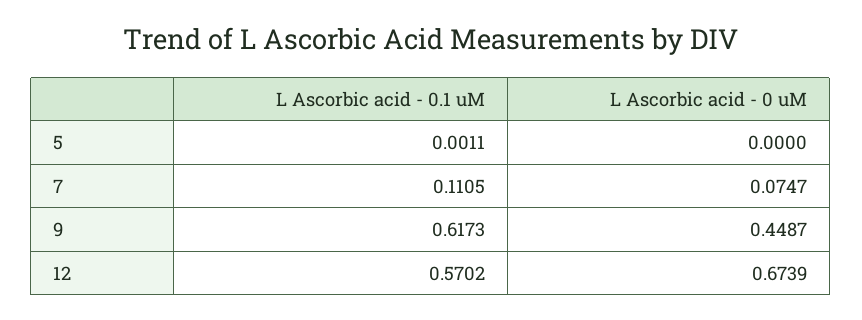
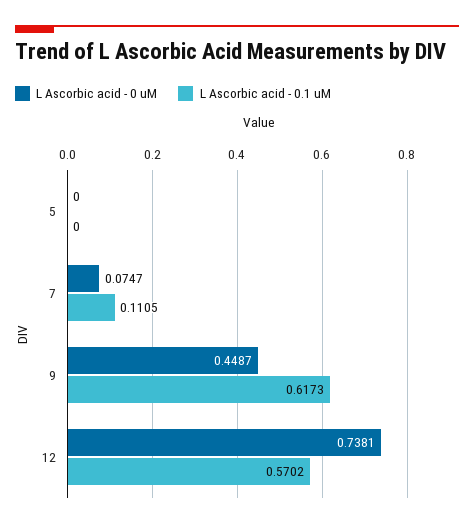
L Ascorbic acid - 0.1 uM, 5: 0.0011 -> 0
L Ascorbic acid - 0 uM, 12: 0.6739 -> 0.7381

